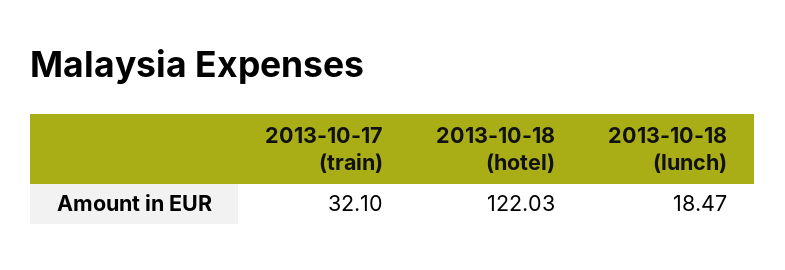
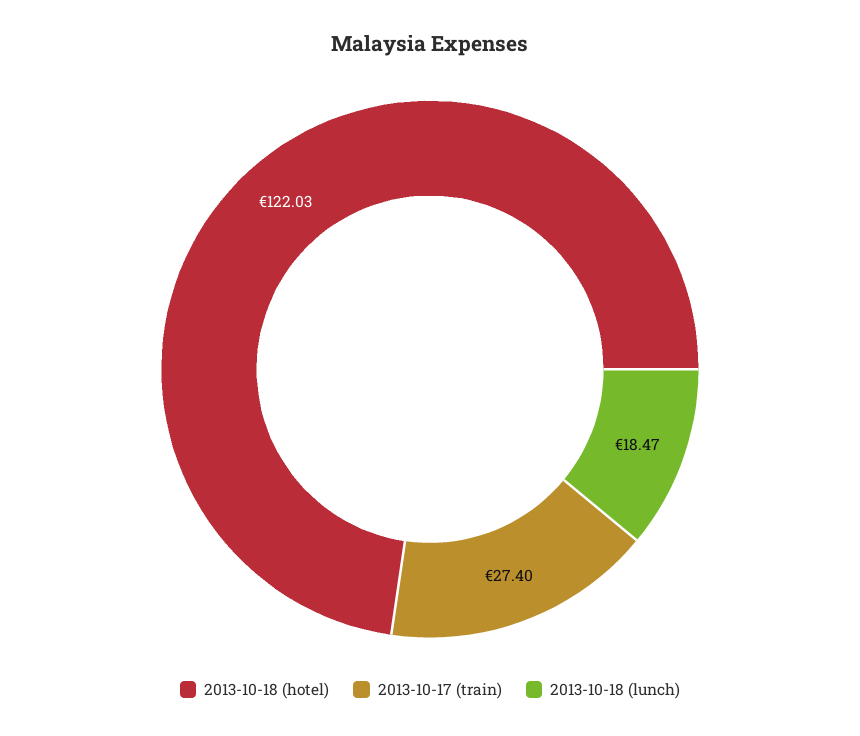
2013-10-17 (train): 32.1 -> 27.4

